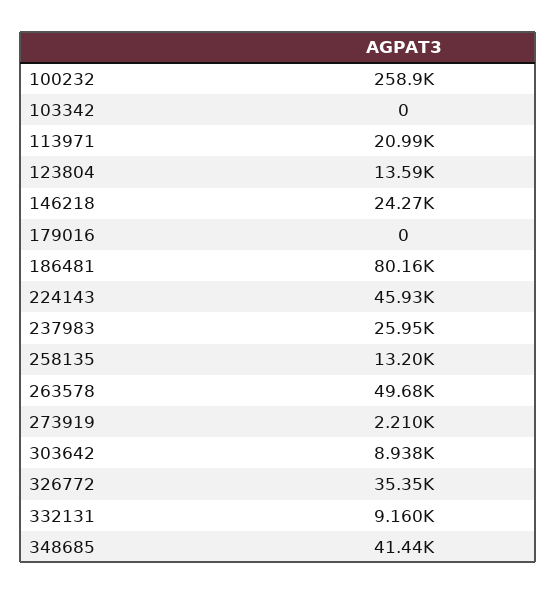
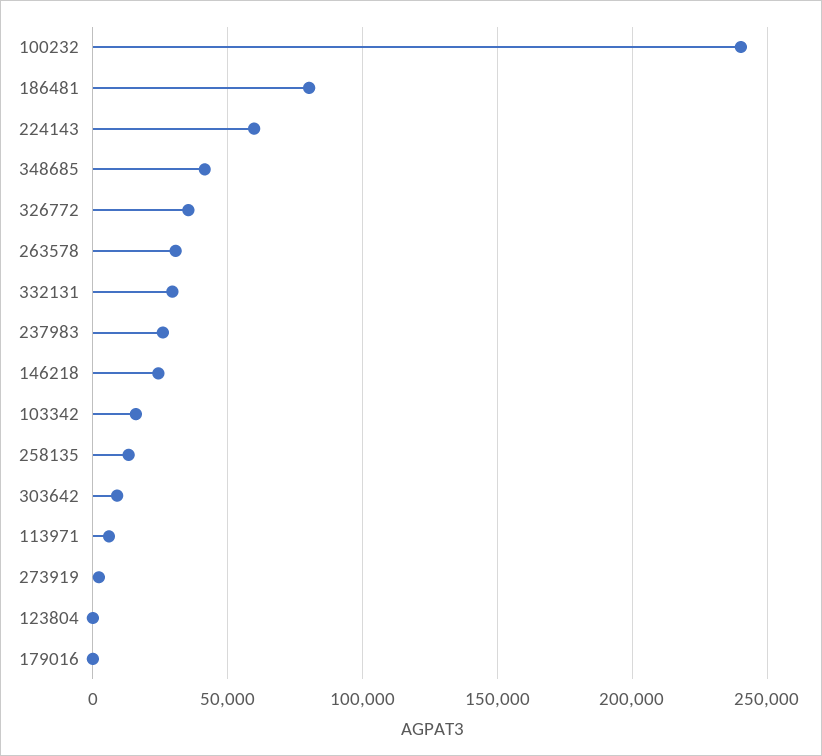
100232: 258900 -> 240000
103342: 0 -> 15000
113971: 20990 -> 5000
123804: 13590 -> 0
224143: 45930 -> 60000
263578: 49680 -> 30000
332131: 9160 -> 30000

